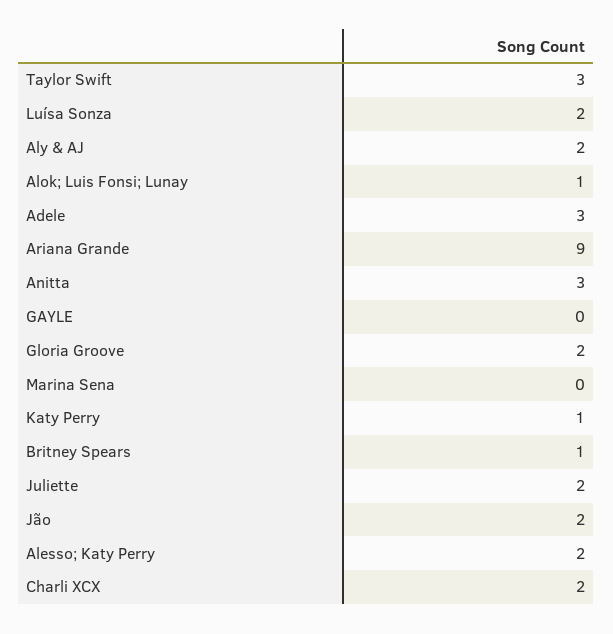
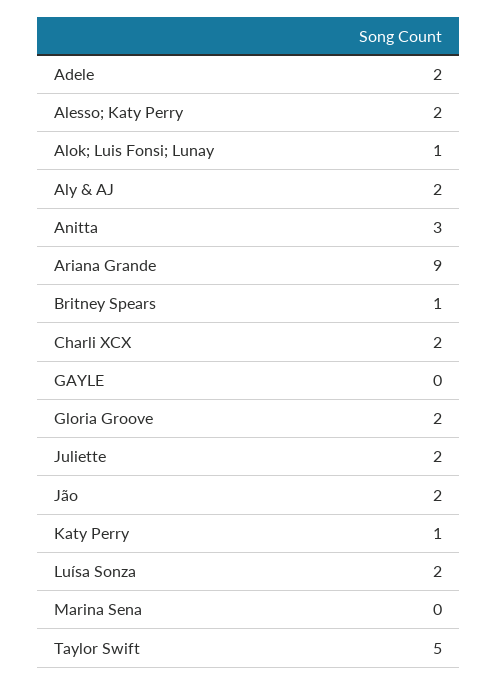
Taylor Swift: 3 -> 5
Adele: 3 -> 2

